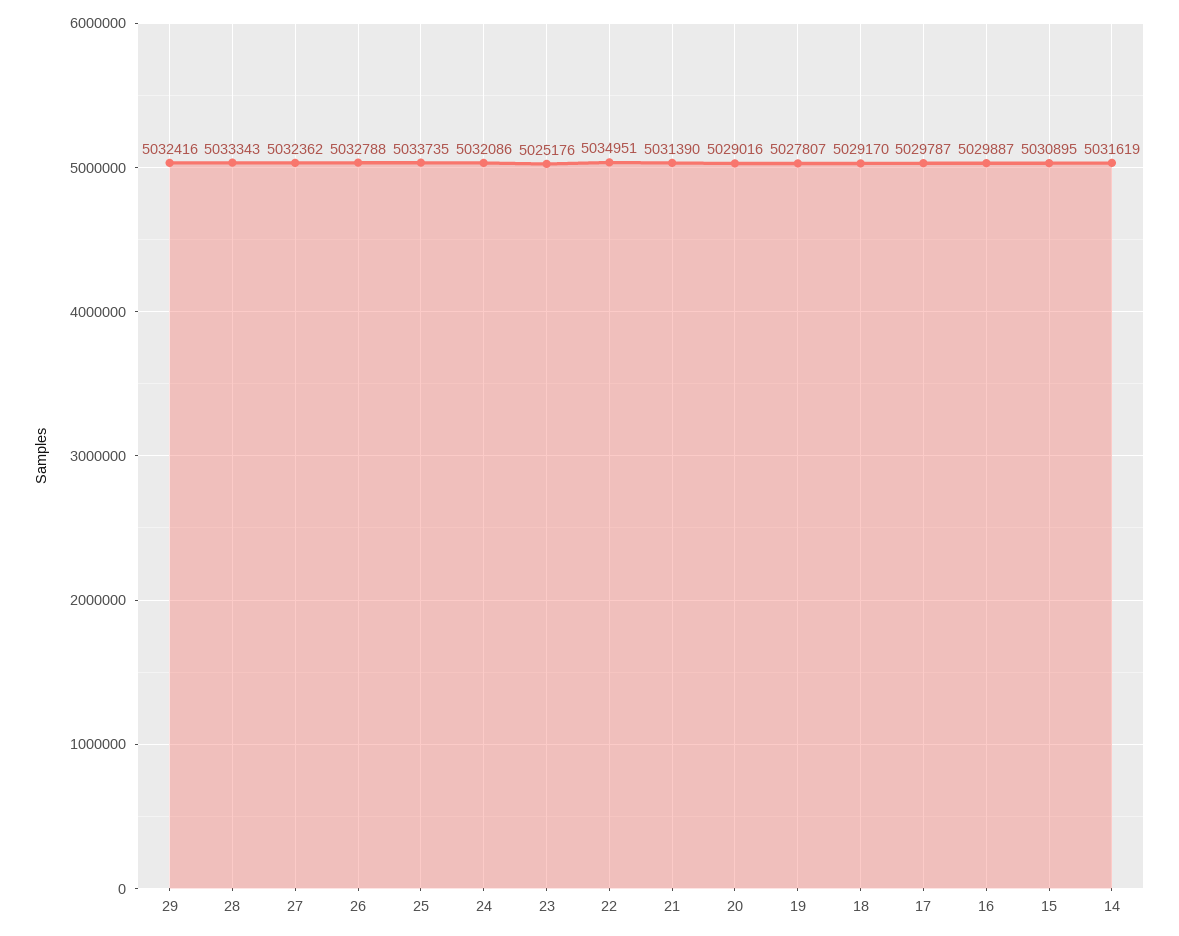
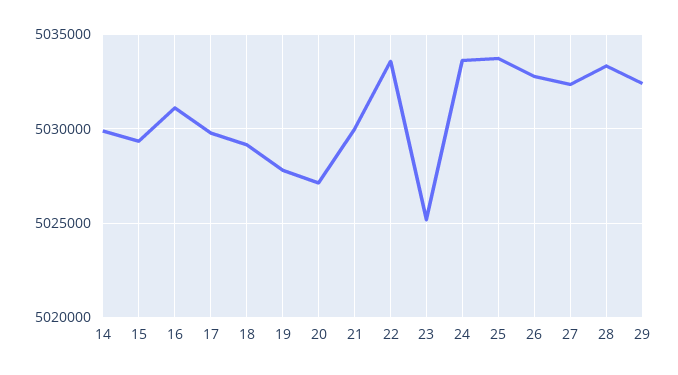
24: 5032086 -> 5033500
22: 5034951 -> 5033500
21: 5031390 -> 5030000
20: 5029016 -> 5027000
16: 5029887 -> 5031000
15: 5030895 -> 5029500
14: 5031619 -> 5030000

